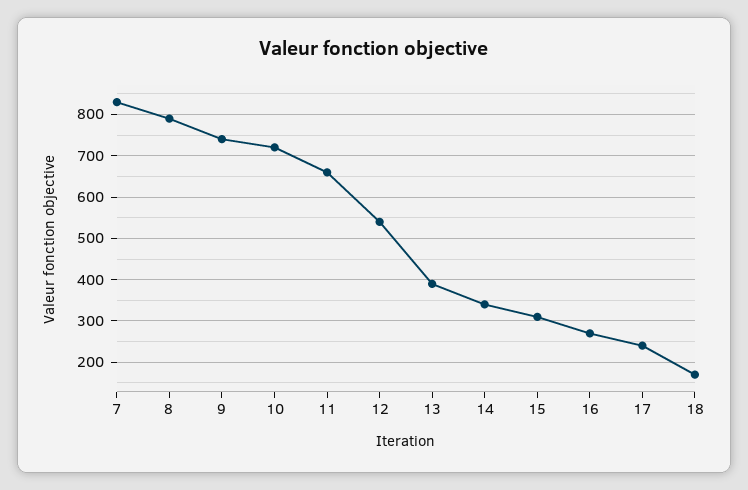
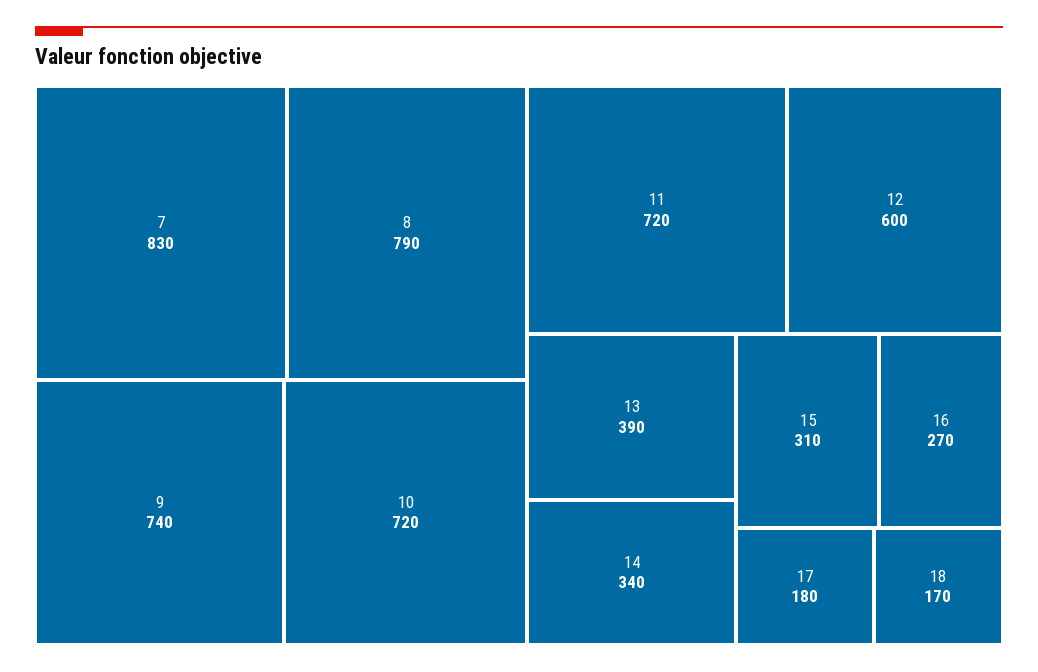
11: 660 -> 720
12: 540 -> 600
17: 240 -> 180

